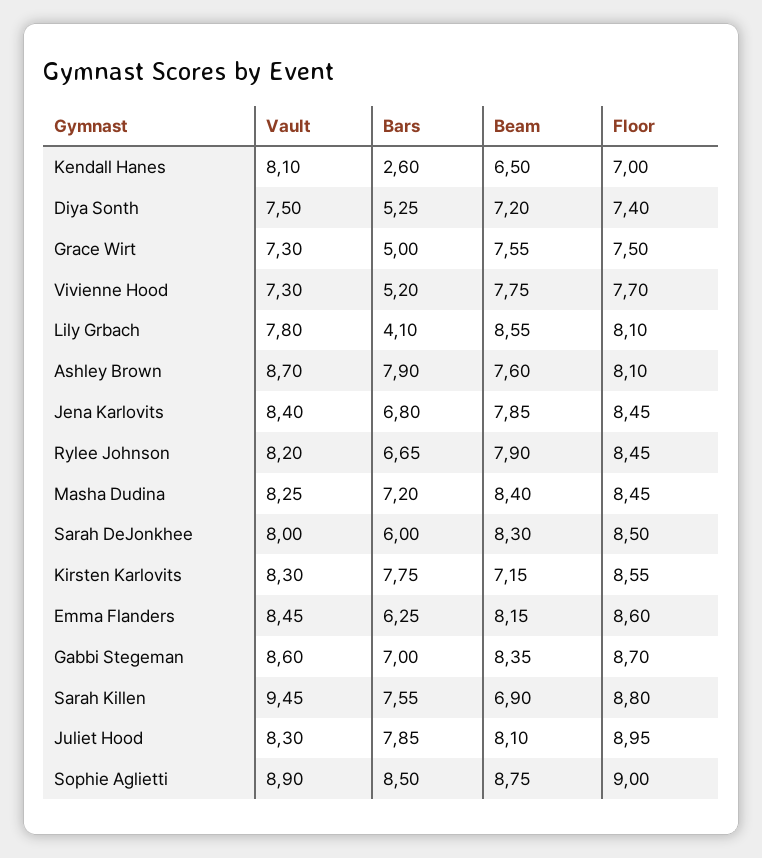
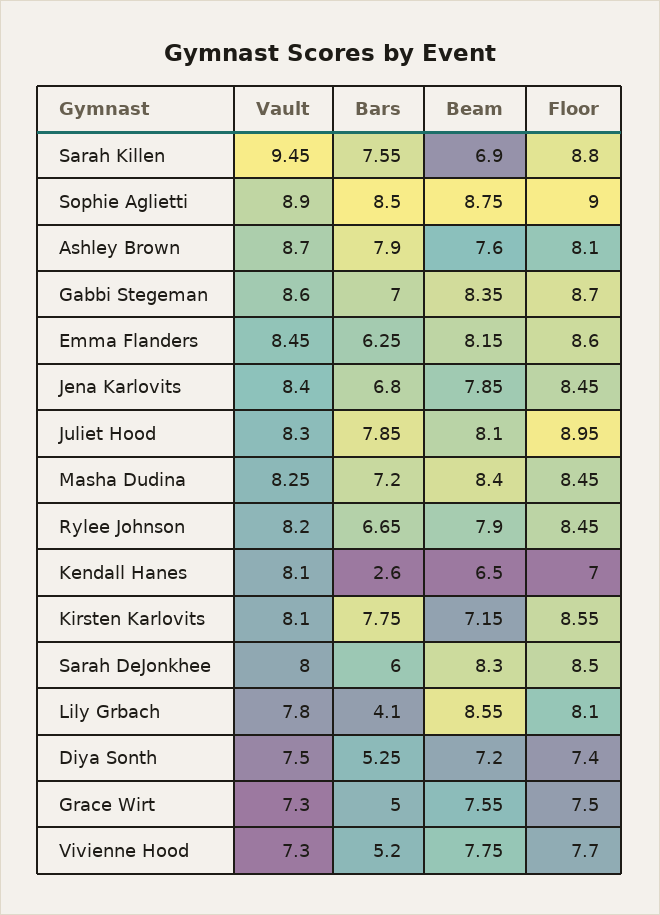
Vault, Kirsten Karlovits: 8.3 -> 8.1

